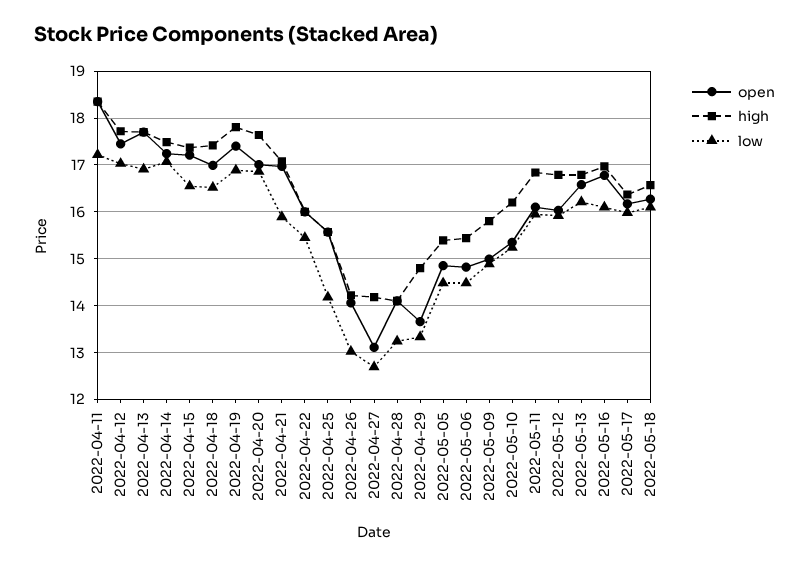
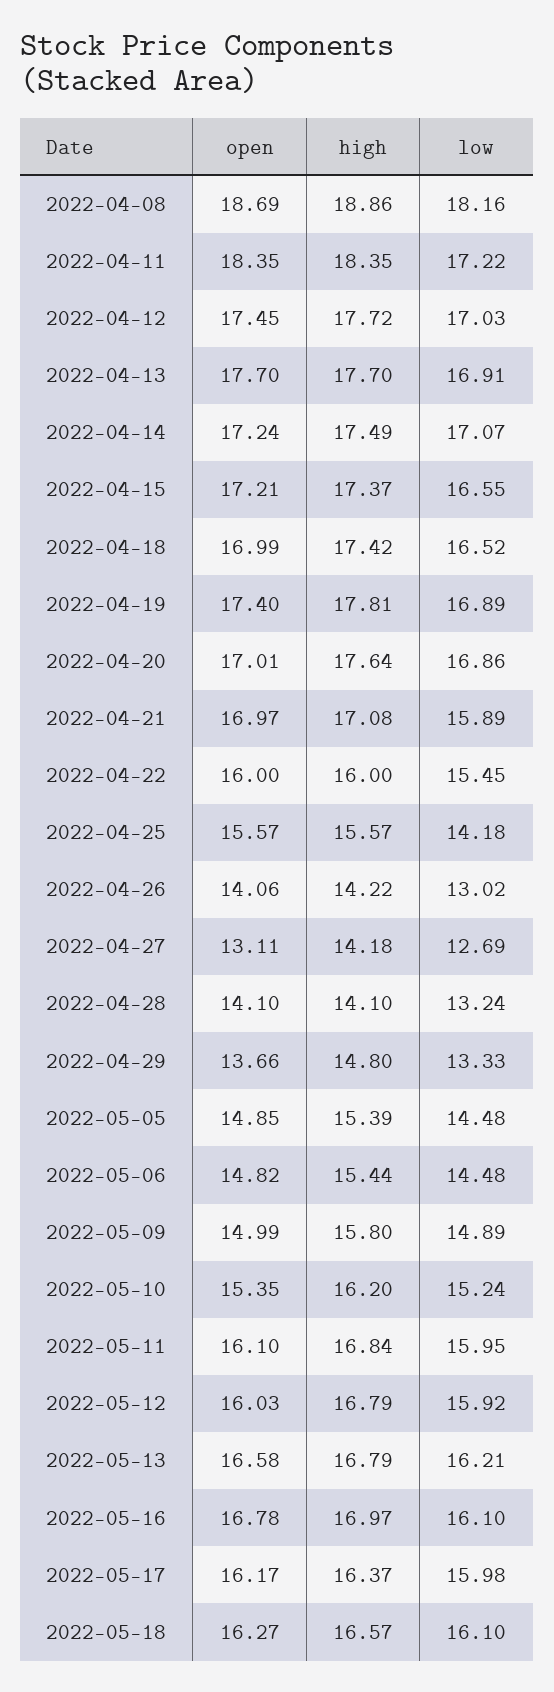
open, 2022-04-08: none -> 18.69
high, 2022-04-08: none -> 18.86
low, 2022-04-08: none -> 18.16

